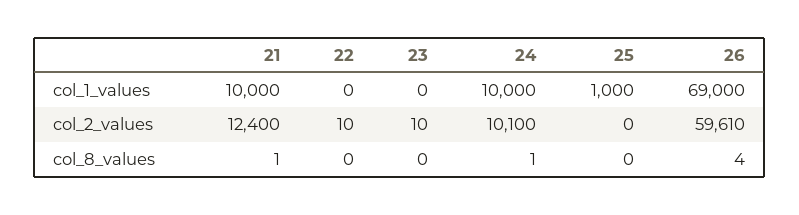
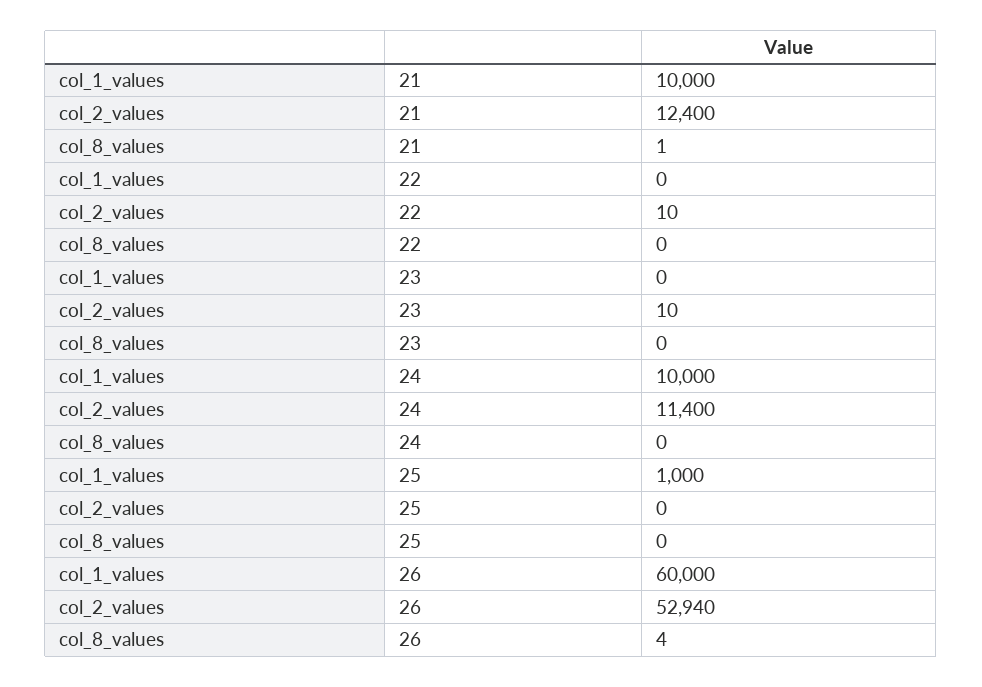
26, col_1_values: 69000 -> 60000
24, col_2_values: 10100 -> 11400
26, col_2_values: 59610 -> 52940
24, col_8_values: 1 -> 0

